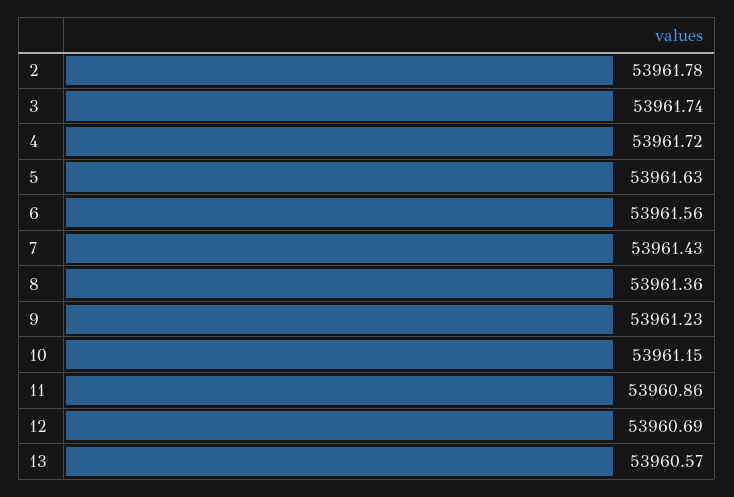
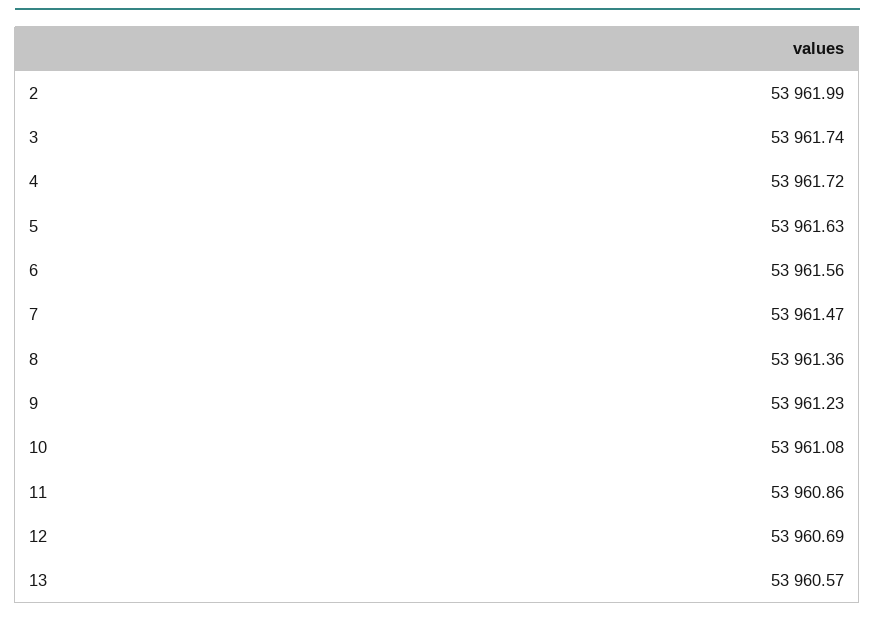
2: 53961.78 -> 53961.99
7: 53961.43 -> 53961.47
10: 53961.15 -> 53961.08

